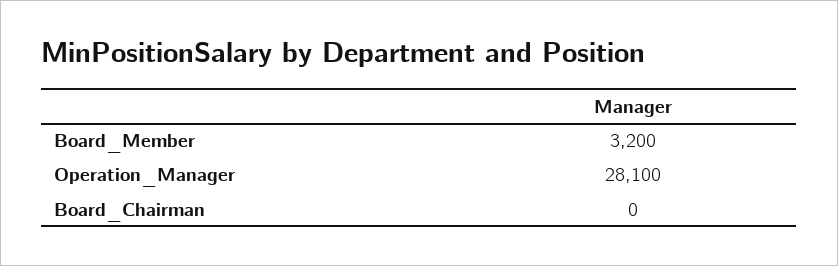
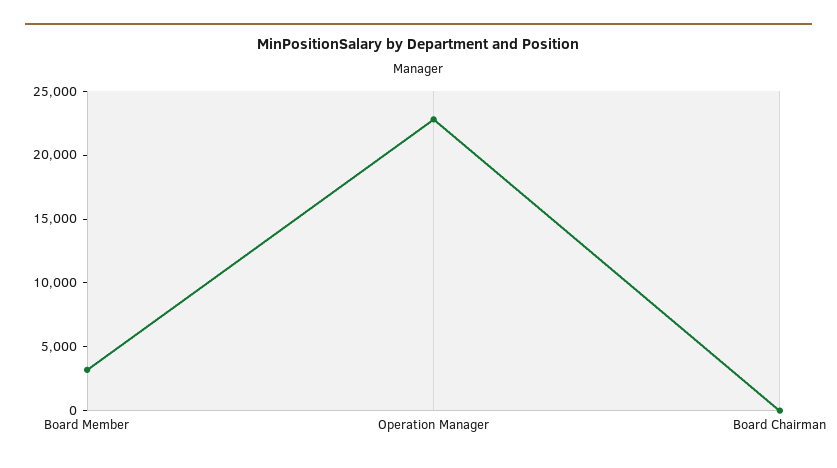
Operation_Manager: 28100 -> 23000

